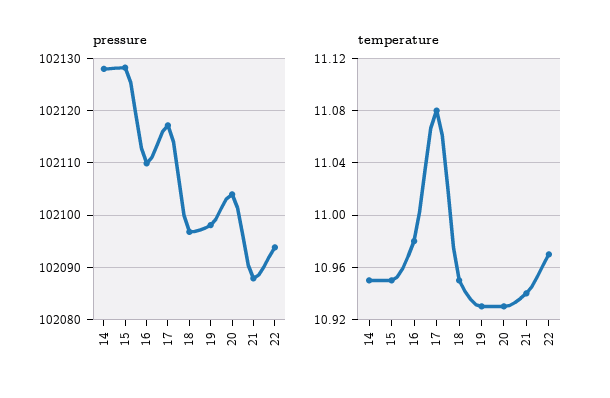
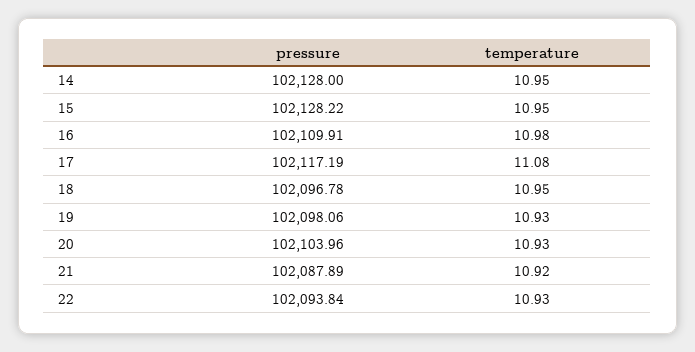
temperature, 21: 10.94 -> 10.92
temperature, 22: 10.97 -> 10.93

